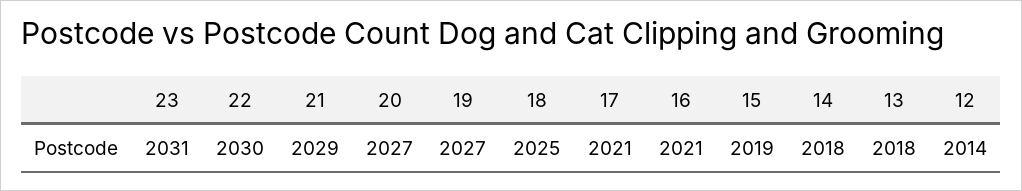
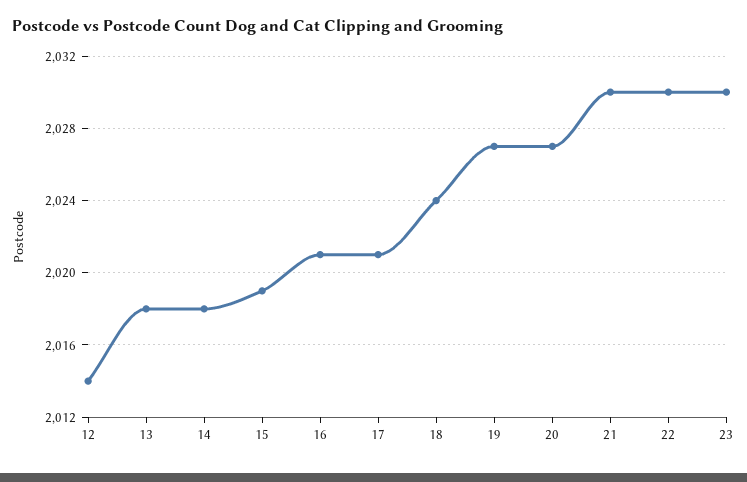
23: 2031 -> 2030
21: 2029 -> 2030
18: 2025 -> 2024

